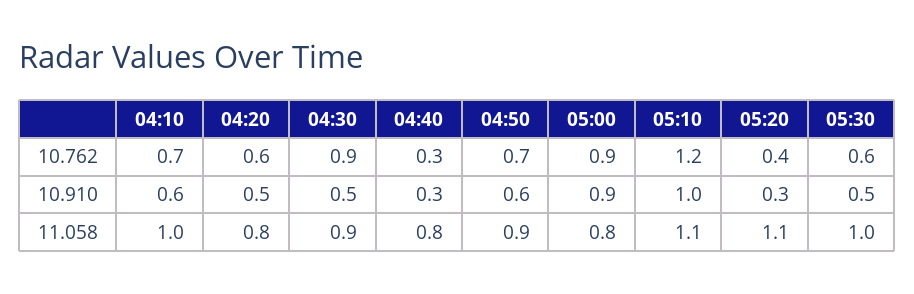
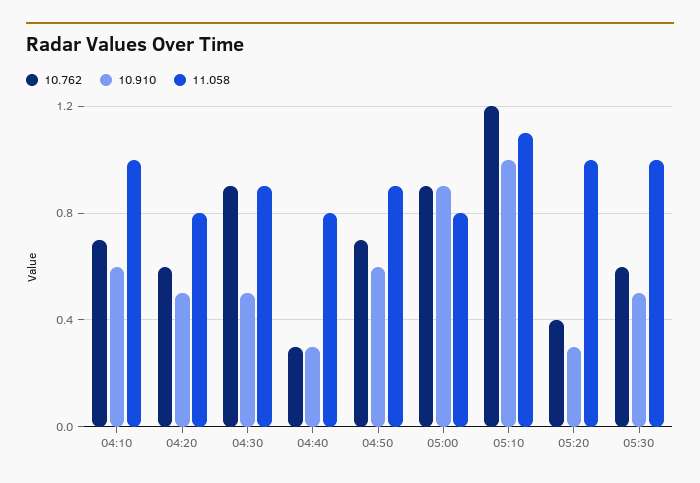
11.058, 05:20: 1.1 -> 1

